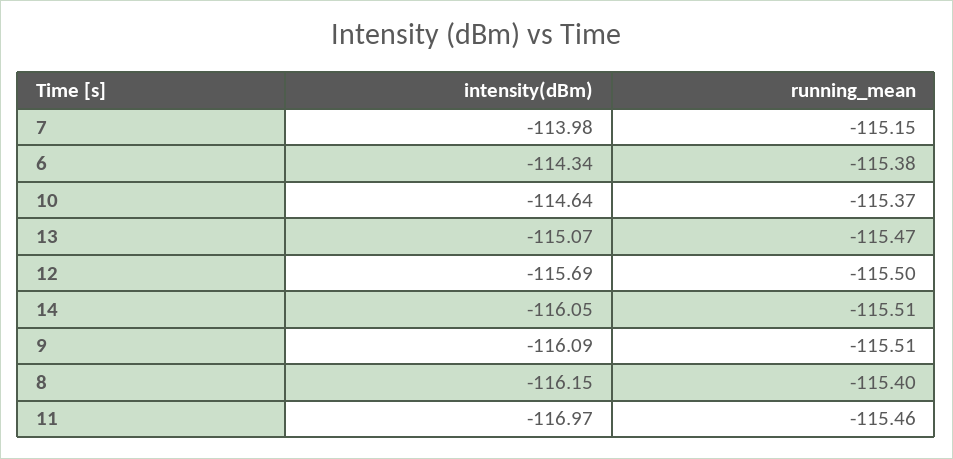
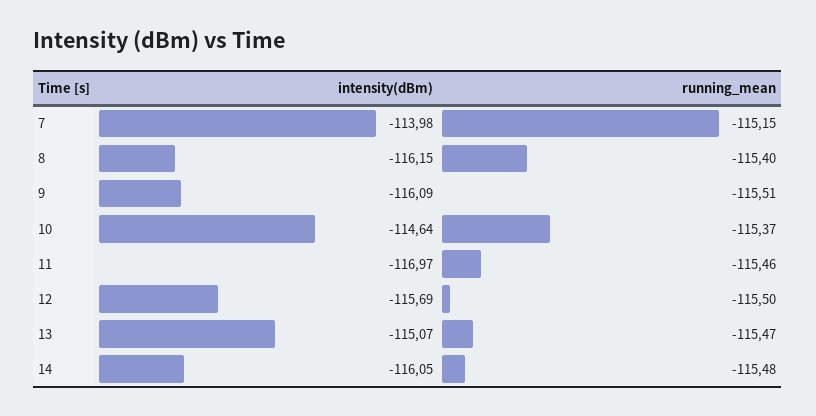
intensity(dBm), 6: -114.34 -> none
running_mean, 6: -115.38 -> none
running_mean, 14: -115.51 -> -115.48

